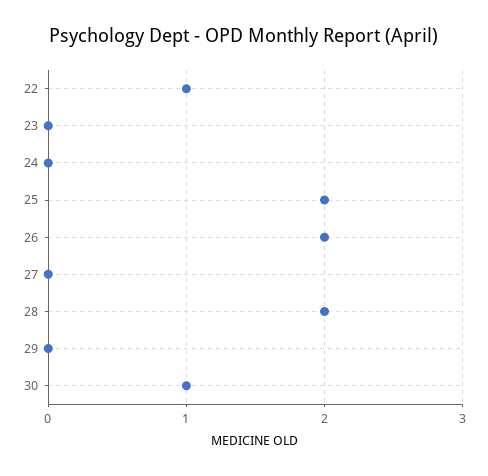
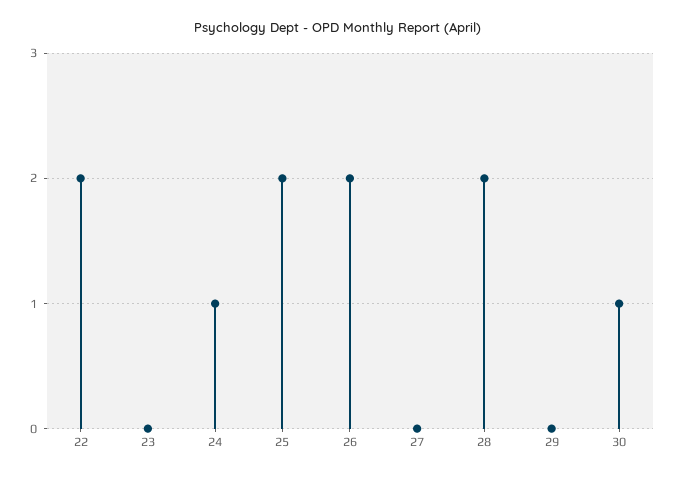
22: 1 -> 2
24: 0 -> 1

